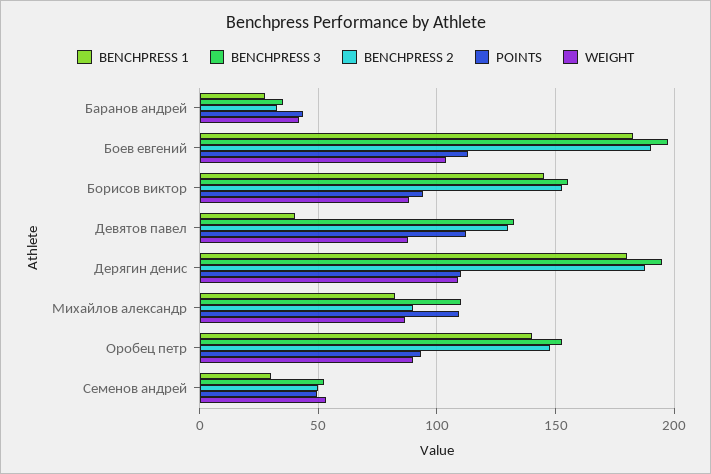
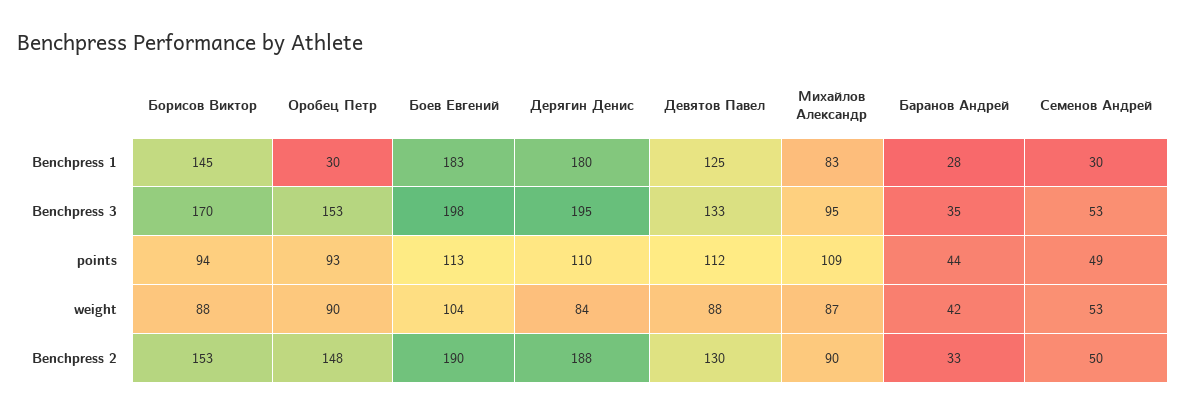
BENCHPRESS 3, Борисов виктор: 155 -> 170
BENCHPRESS 1, Девятов павел: 40 -> 125
WEIGHT, Дерягин денис: 110 -> 84
BENCHPRESS 3, Михайлов александр: 110 -> 95
BENCHPRESS 1, Оробец петр: 140 -> 30

